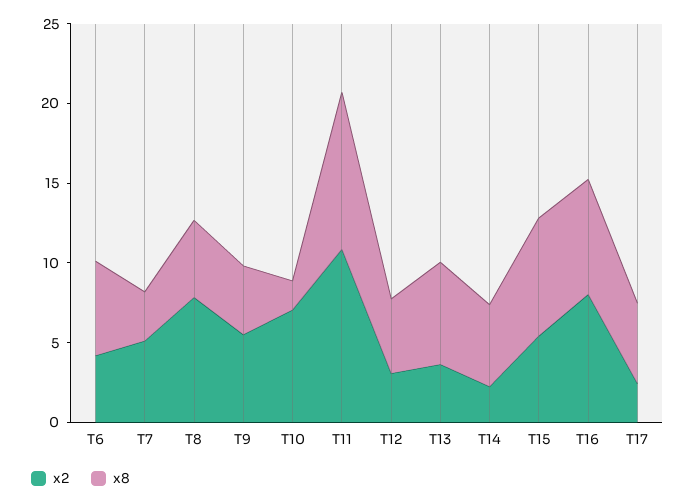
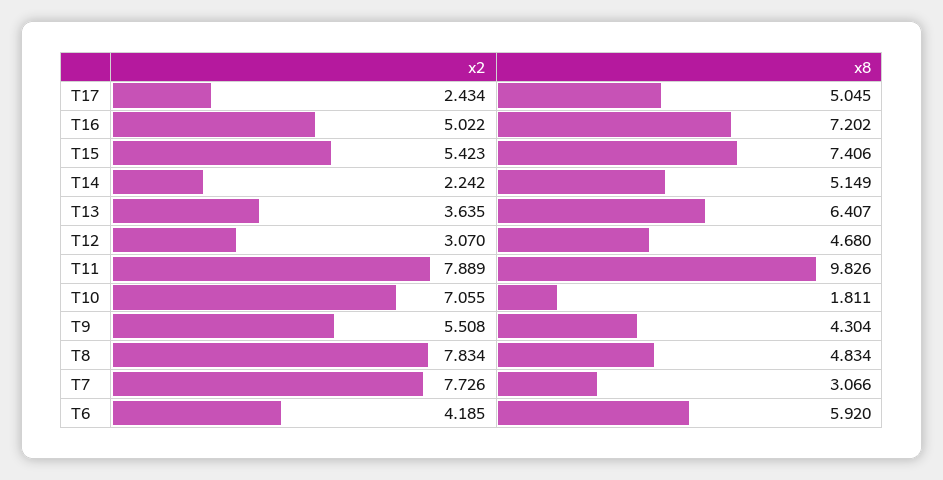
x2, T7: 5 -> 7.726
x2, T11: 11 -> 7.889
x2, T16: 8 -> 5.022

